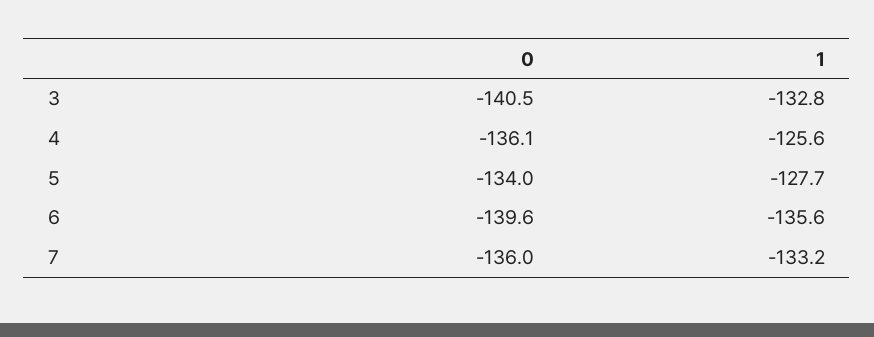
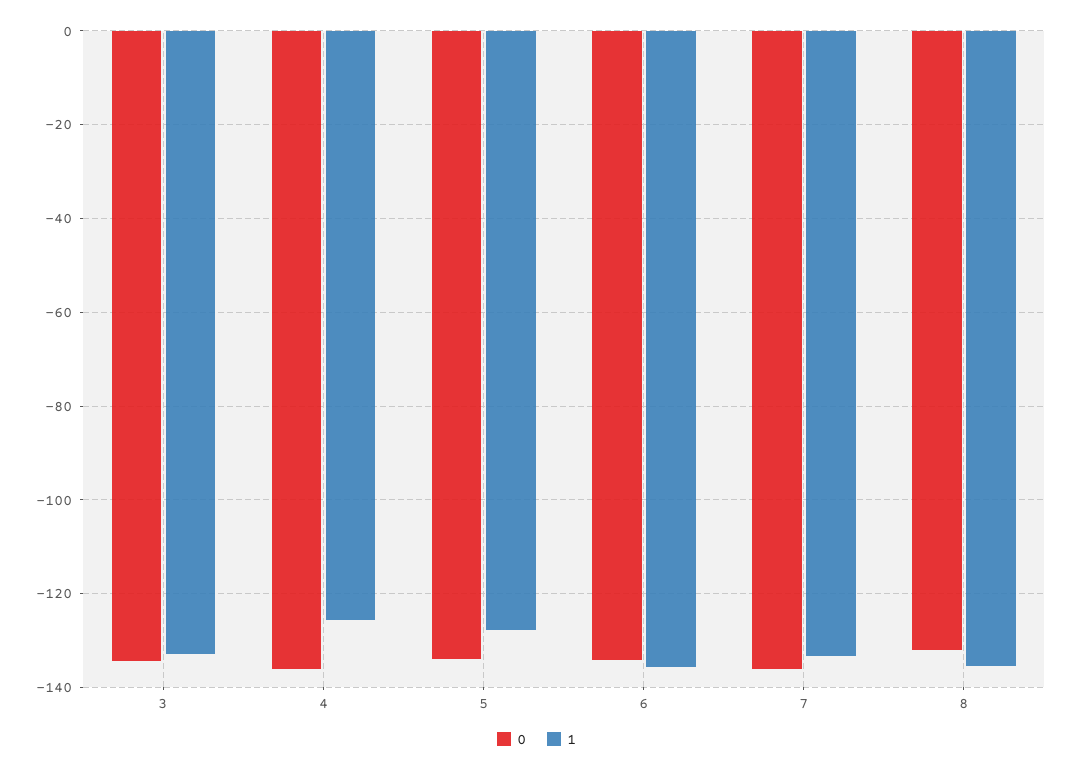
0, 3: -140.5 -> -134
0, 6: -139.6 -> -134
0, 8: none -> -132
1, 8: none -> -136

